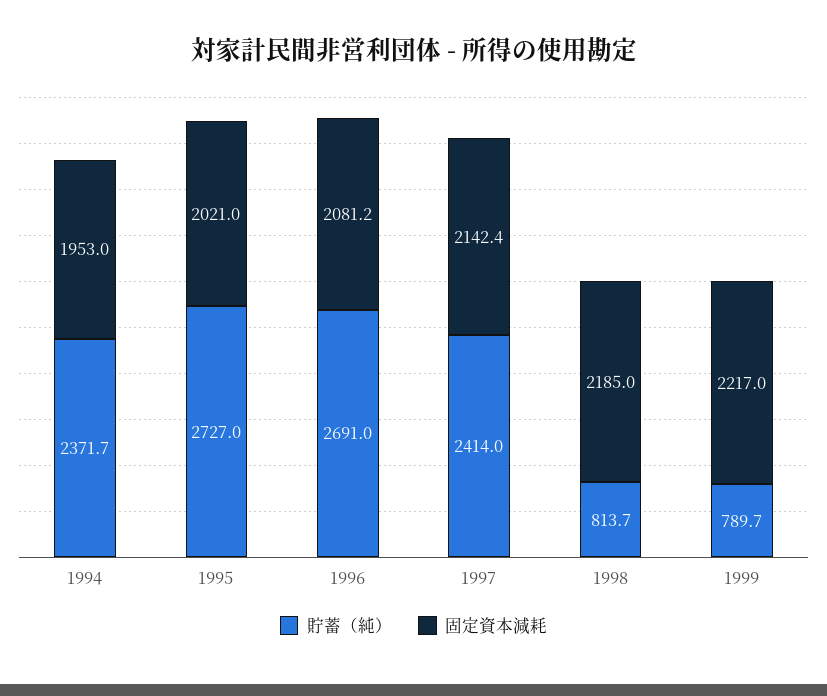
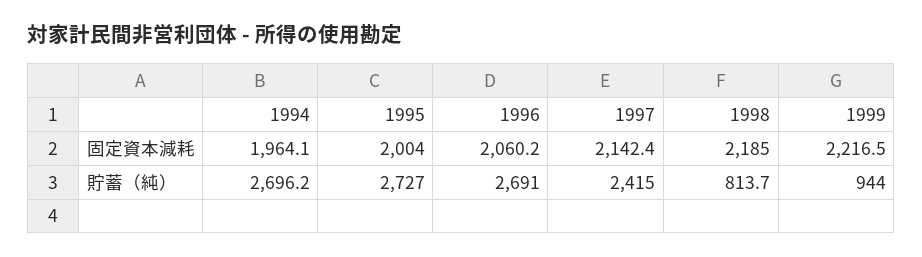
貯蓄（純）, 1994: 2371.7 -> 2696.2
固定資本減耗, 1994: 1953 -> 1964.1
固定資本減耗, 1995: 2021 -> 2004
固定資本減耗, 1996: 2081.2 -> 2060.2
貯蓄（純）, 1997: 2414 -> 2415
貯蓄（純）, 1999: 789.7 -> 944
固定資本減耗, 1999: 2217 -> 2216.5

